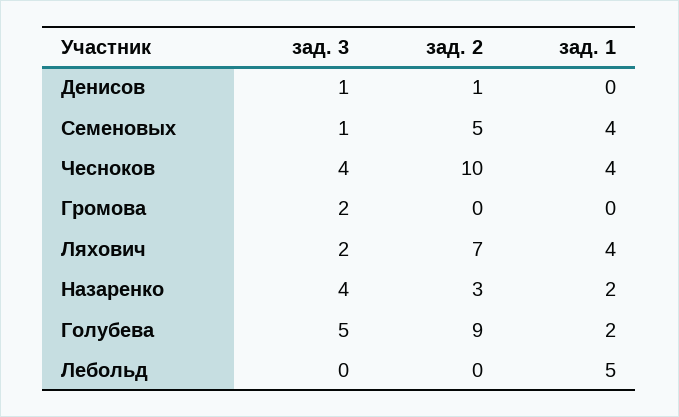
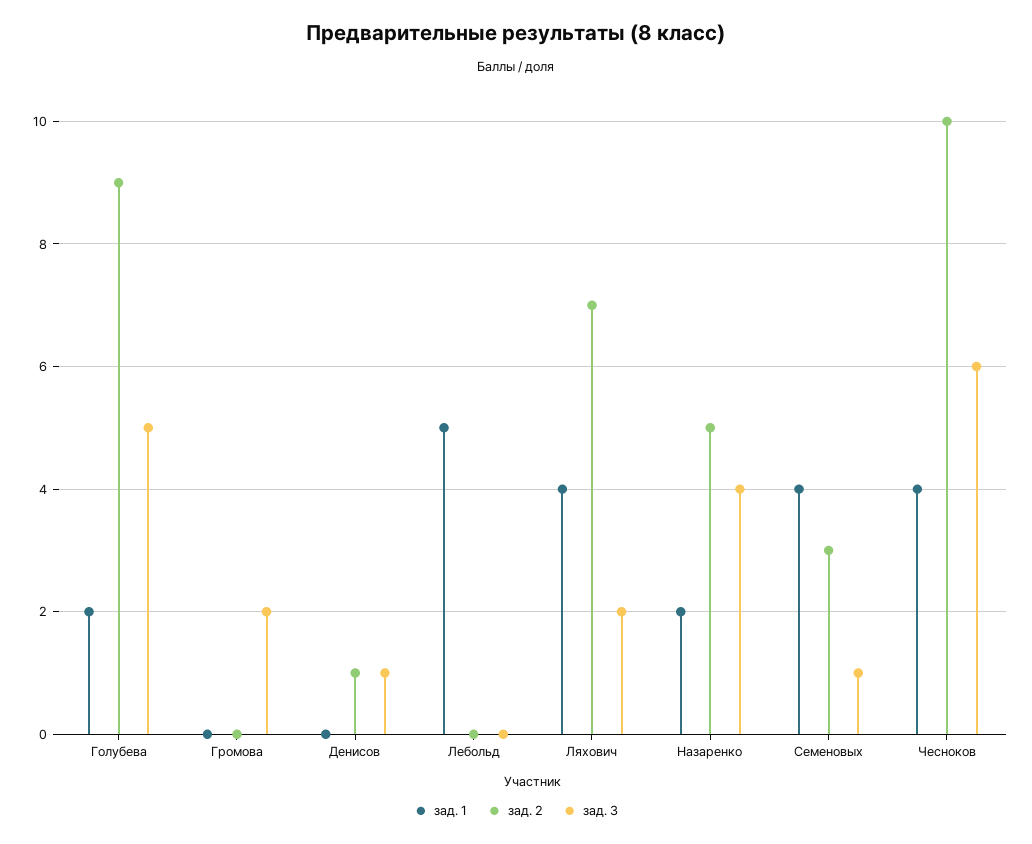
зад. 2, Семеновых: 5 -> 3
зад. 3, Чесноков: 4 -> 6
зад. 2, Назаренко: 3 -> 5

